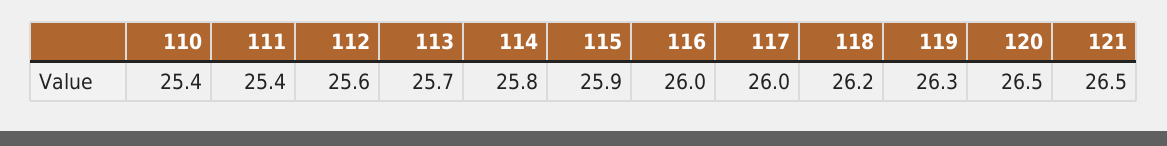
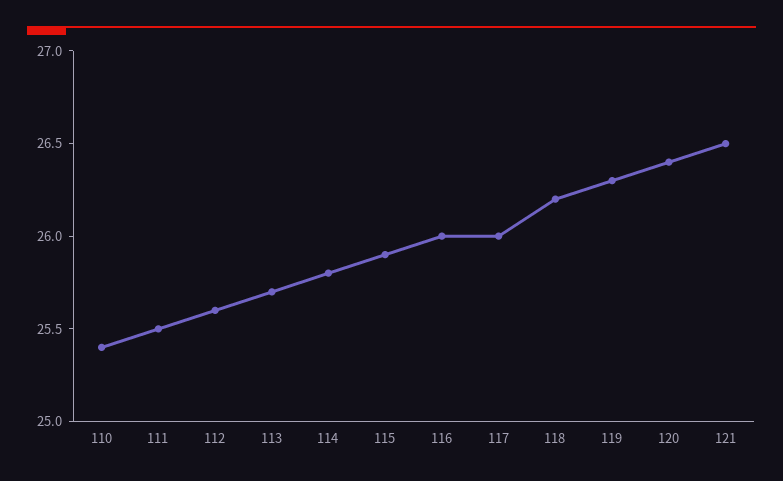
111: 25.4 -> 25.5
120: 26.5 -> 26.4

